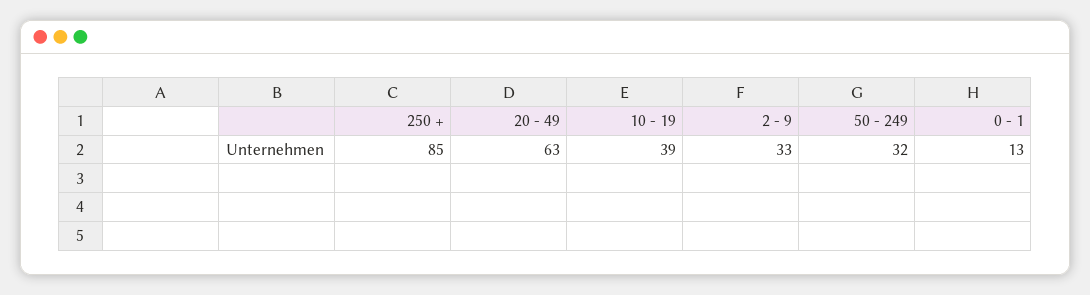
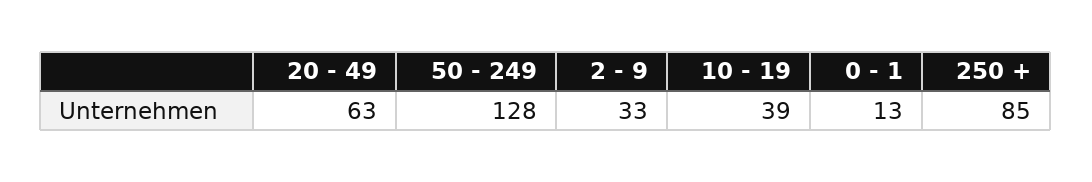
50 - 249: 32 -> 128

